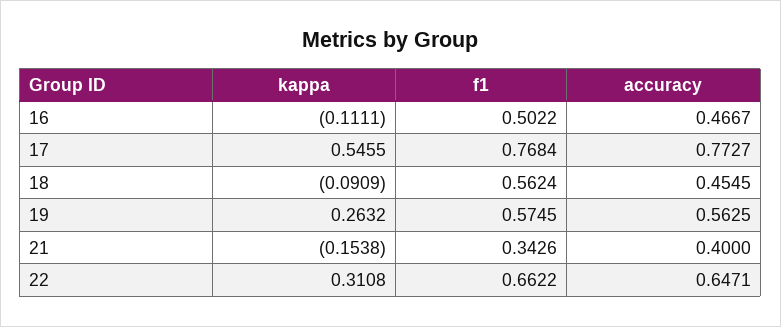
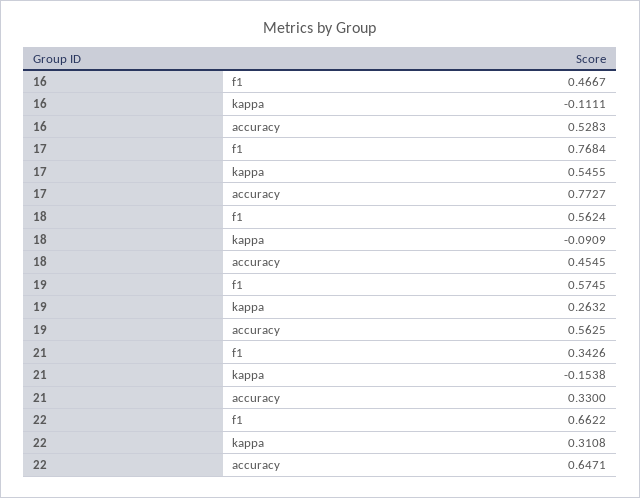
f1, 16: 0.5022 -> 0.4667
accuracy, 16: 0.4667 -> 0.5283
accuracy, 21: 0.4 -> 0.33

